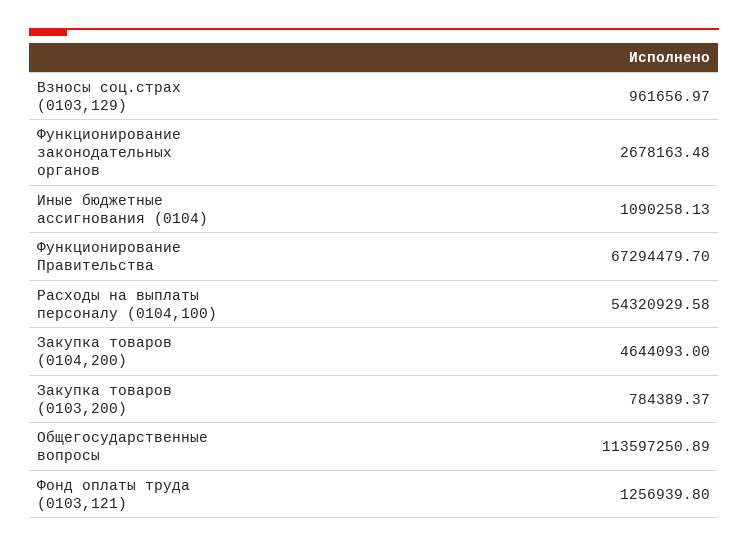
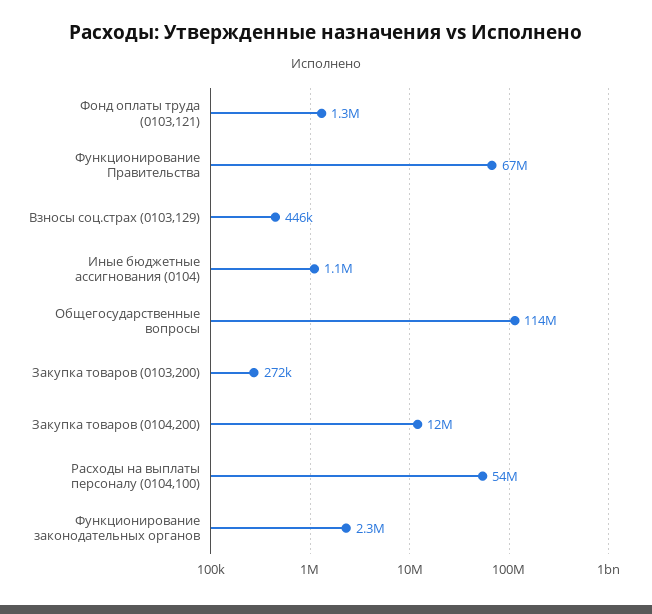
Взносы соц.страх (0103,129): 961656.97 -> 446000
Функционирование законодательных органов: 2678163.48 -> 2300000
Закупка товаров (0104,200): 4644093 -> 12000000
Закупка товаров (0103,200): 784389.37 -> 272000

